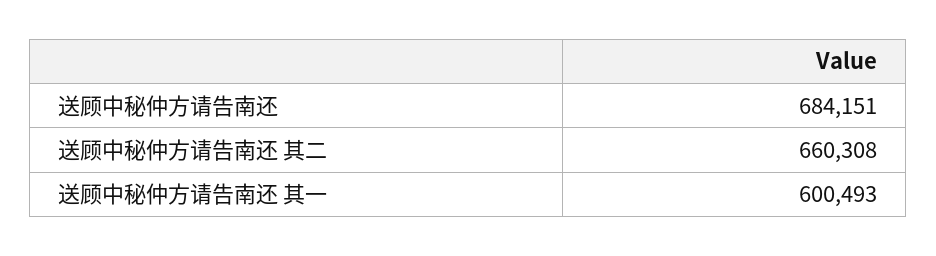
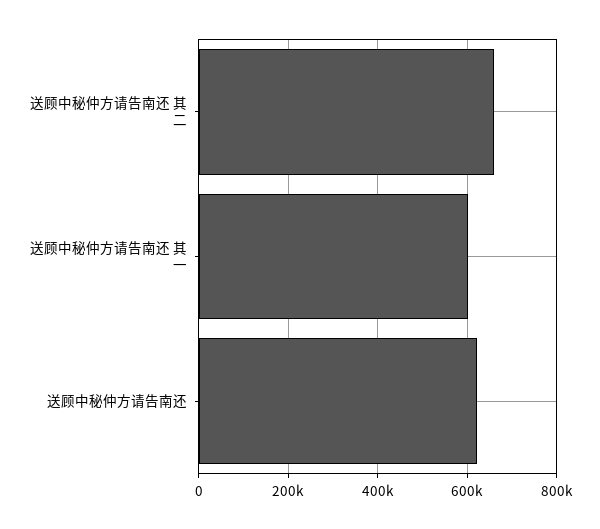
送顾中秘仲方请告南还: 684151 -> 620000

